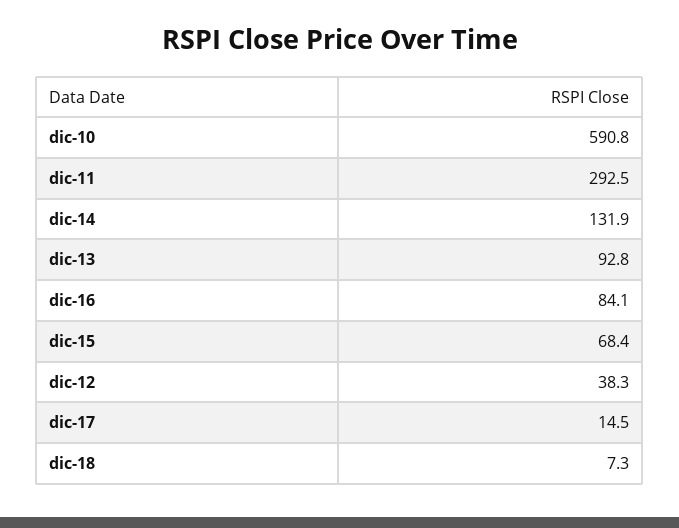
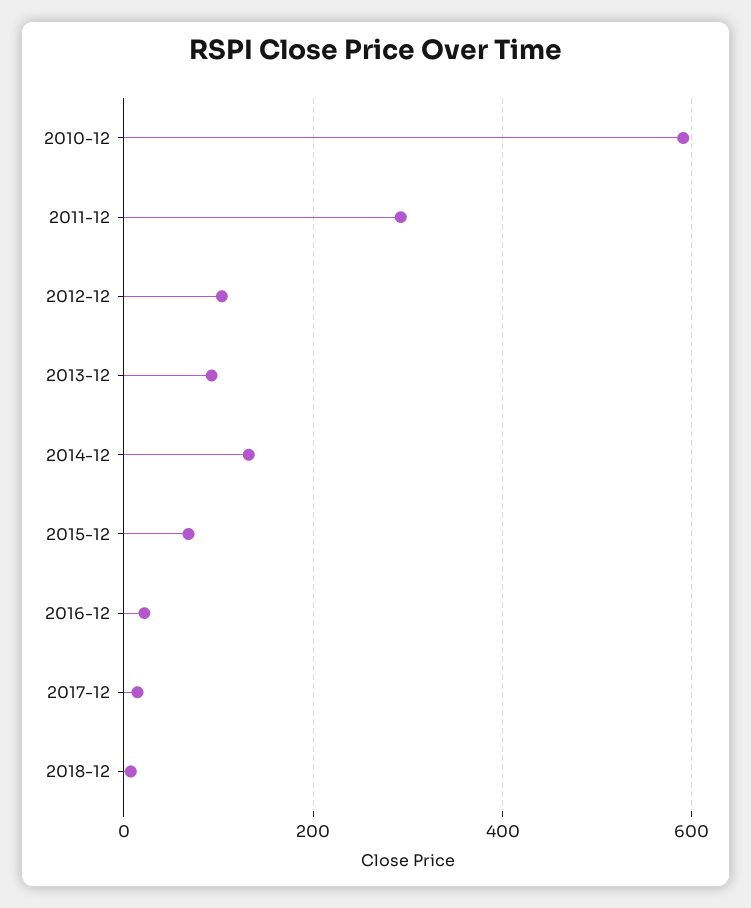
dic-16: 84.1 -> 20
dic-12: 38.3 -> 100

